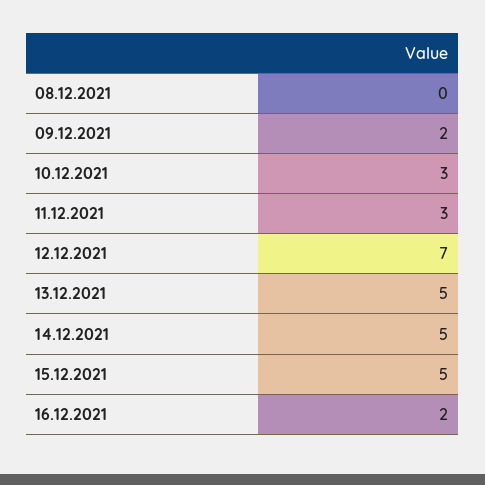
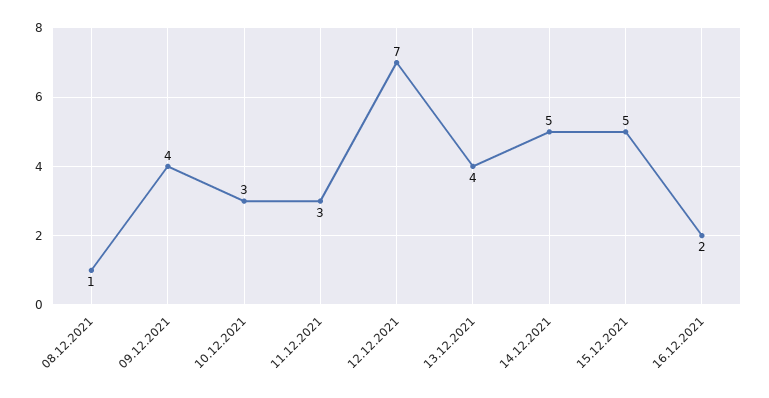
08.12.2021: 0 -> 1
09.12.2021: 2 -> 4
13.12.2021: 5 -> 4

